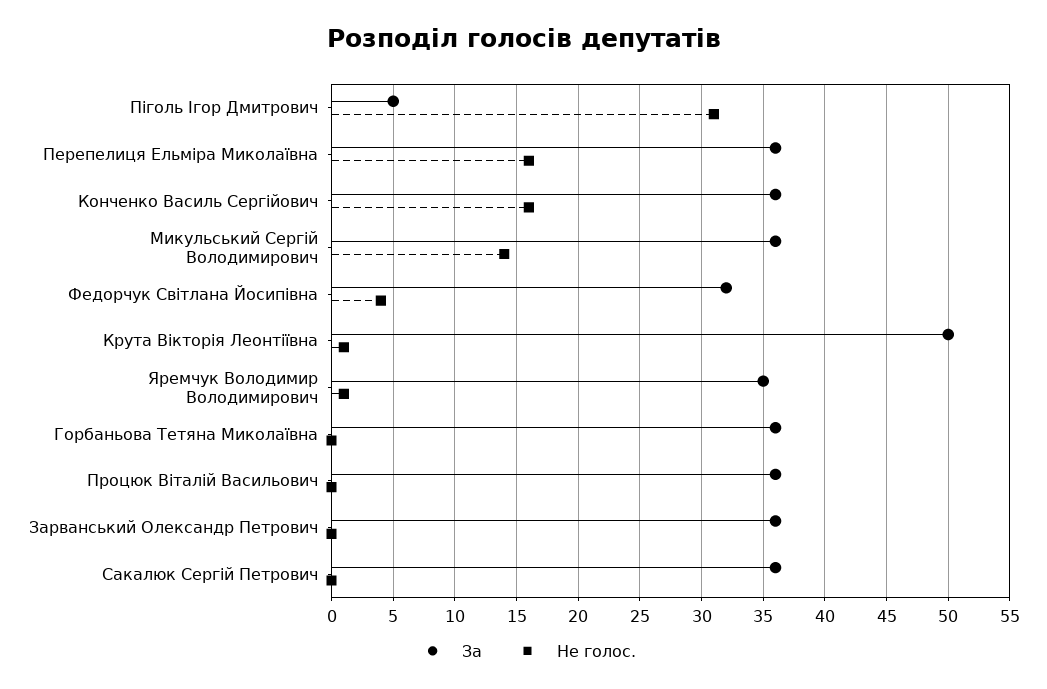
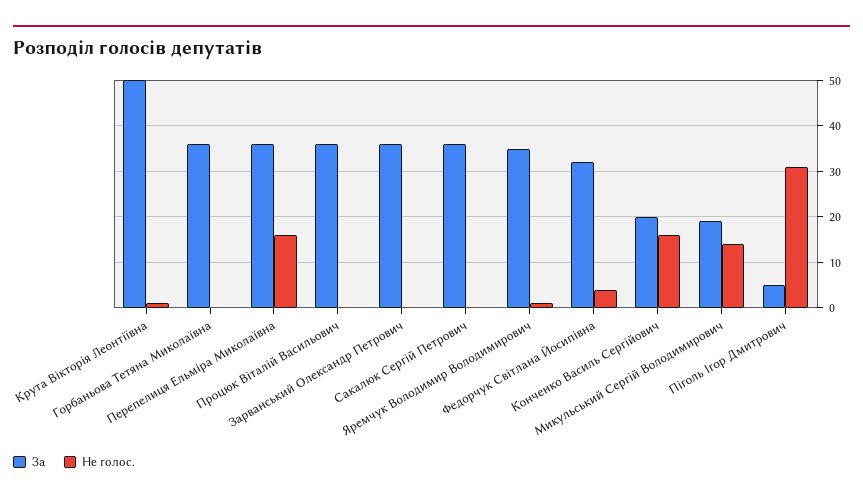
За, Конченко Василь Сергійович: 36 -> 20
За, Микульський Сергій Володимирович: 36 -> 20

